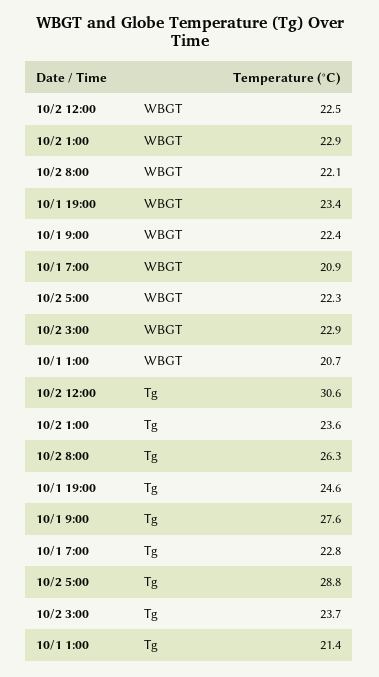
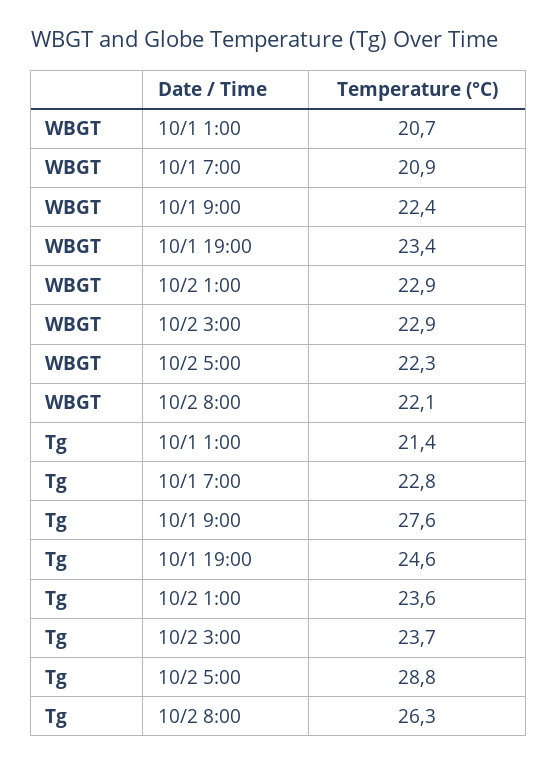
10/2 12:00, WBGT: 22.5 -> none
10/2 12:00, Tg: 30.6 -> none

